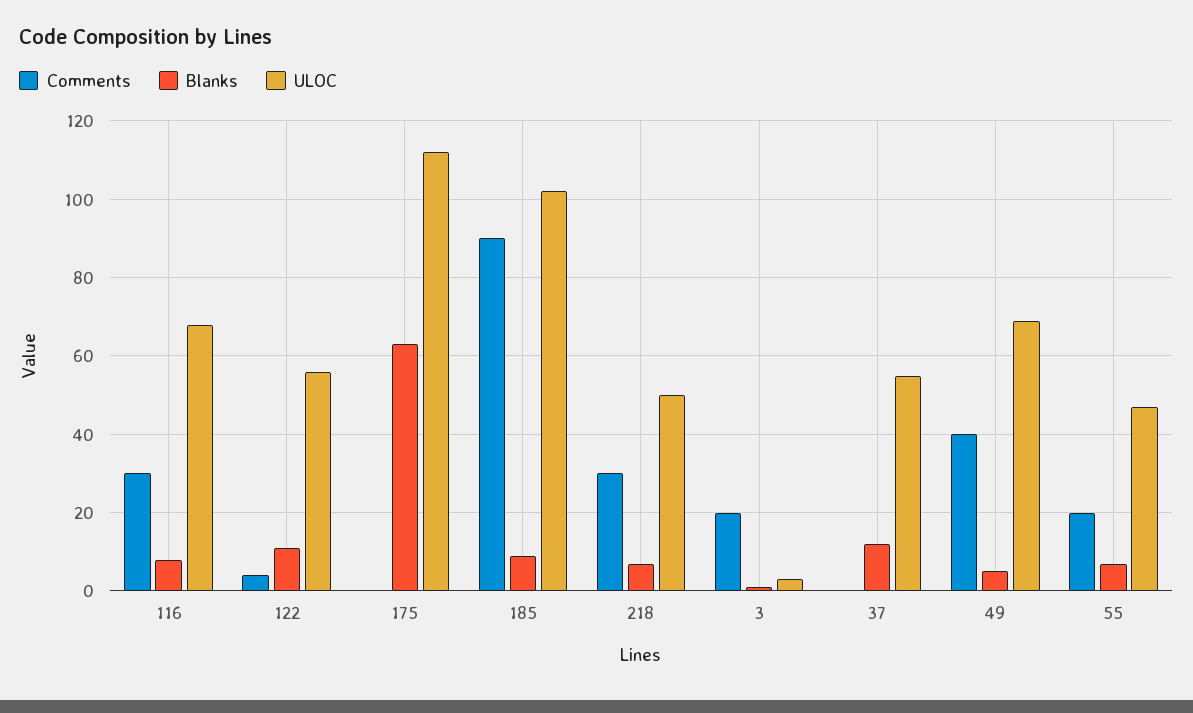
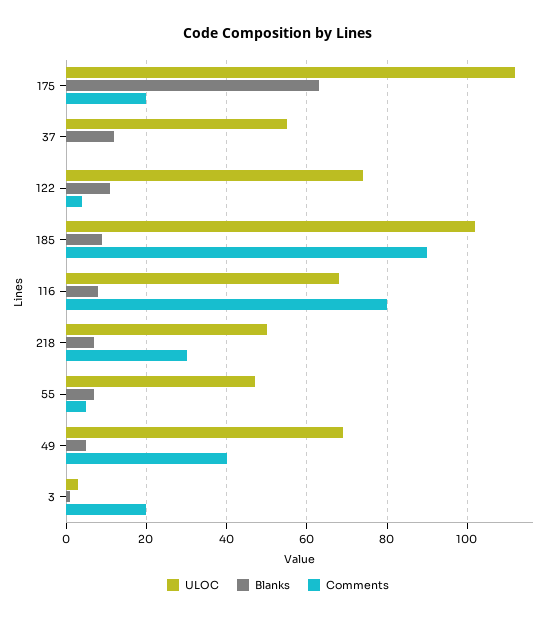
Comments, 116: 30 -> 80
ULOC, 122: 55 -> 75
Comments, 175: 0 -> 20
Comments, 55: 20 -> 5

